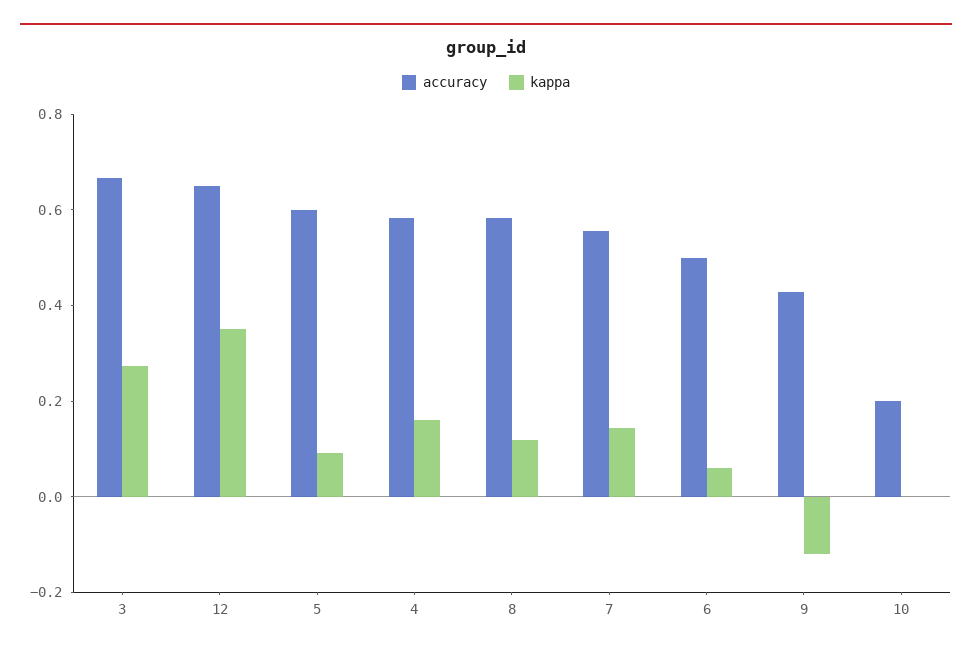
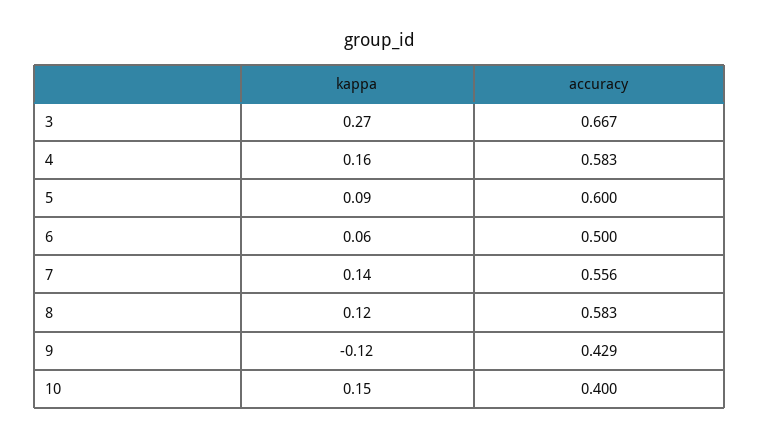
accuracy, 12: 0.65 -> none
kappa, 12: 0.35 -> none
accuracy, 10: 0.2 -> 0.4
kappa, 10: 0 -> 0.15

